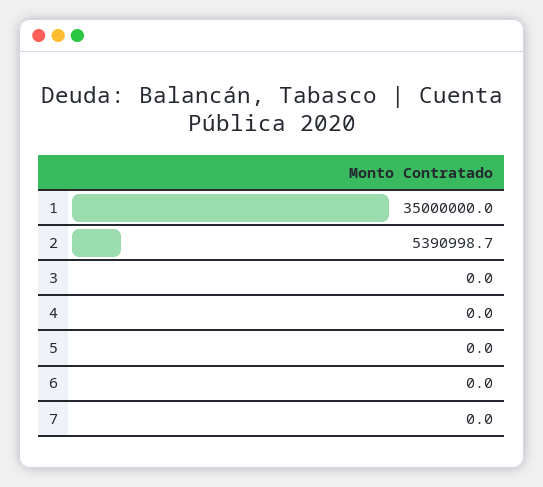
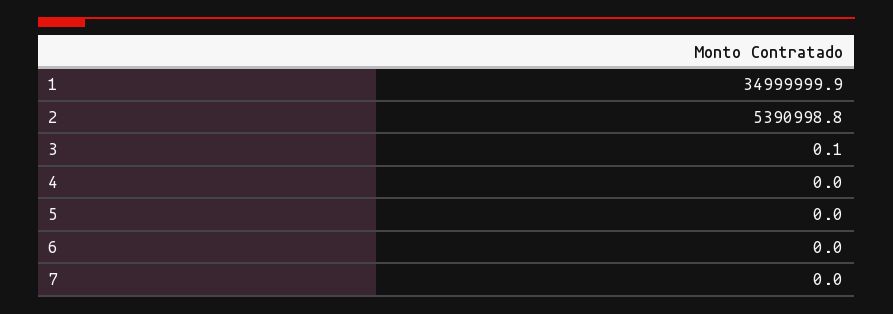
1: 35000000 -> 34999999.9
2: 5390998.7 -> 5390998.8
3: 0 -> 0.1

